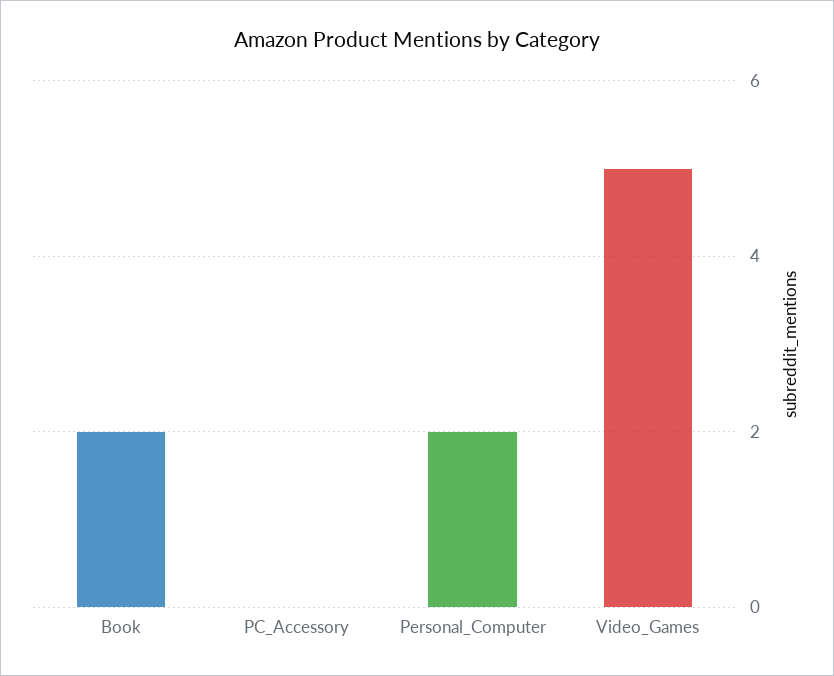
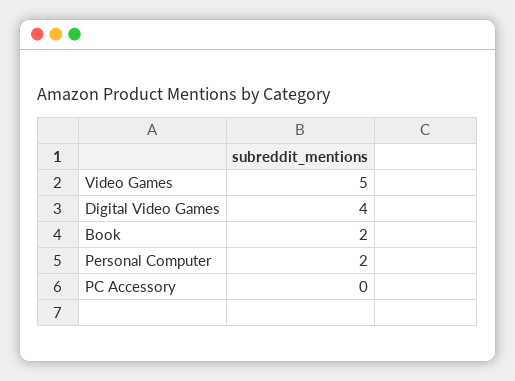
Digital Video Games: none -> 4

